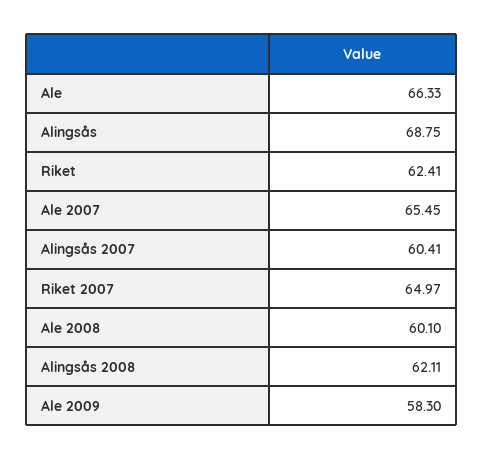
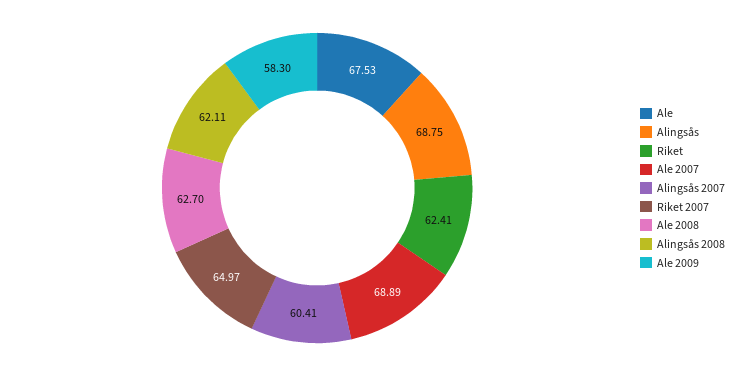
Ale: 66.33 -> 67.53
Ale 2007: 65.45 -> 68.89
Ale 2008: 60.1 -> 62.7

